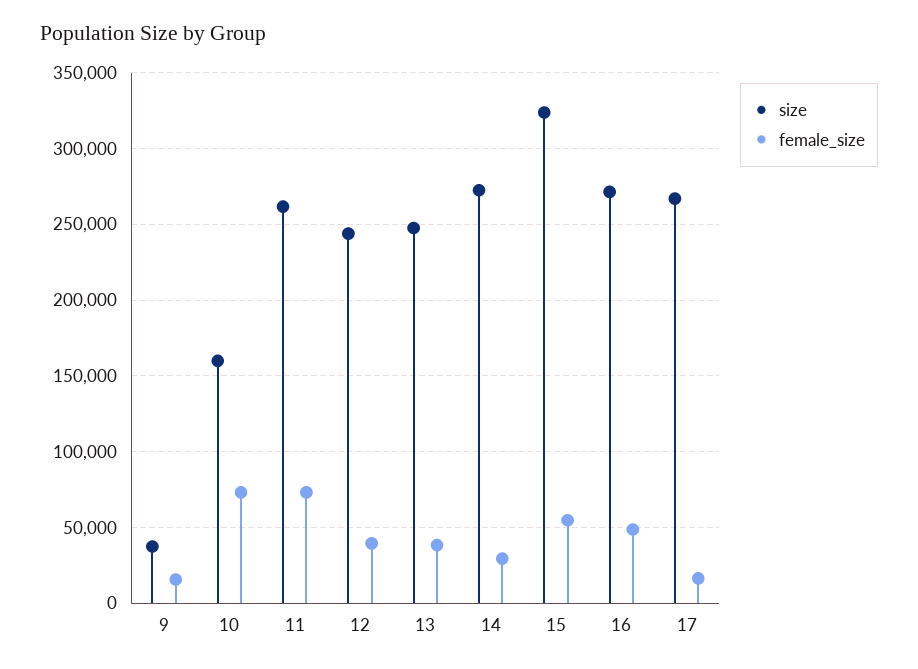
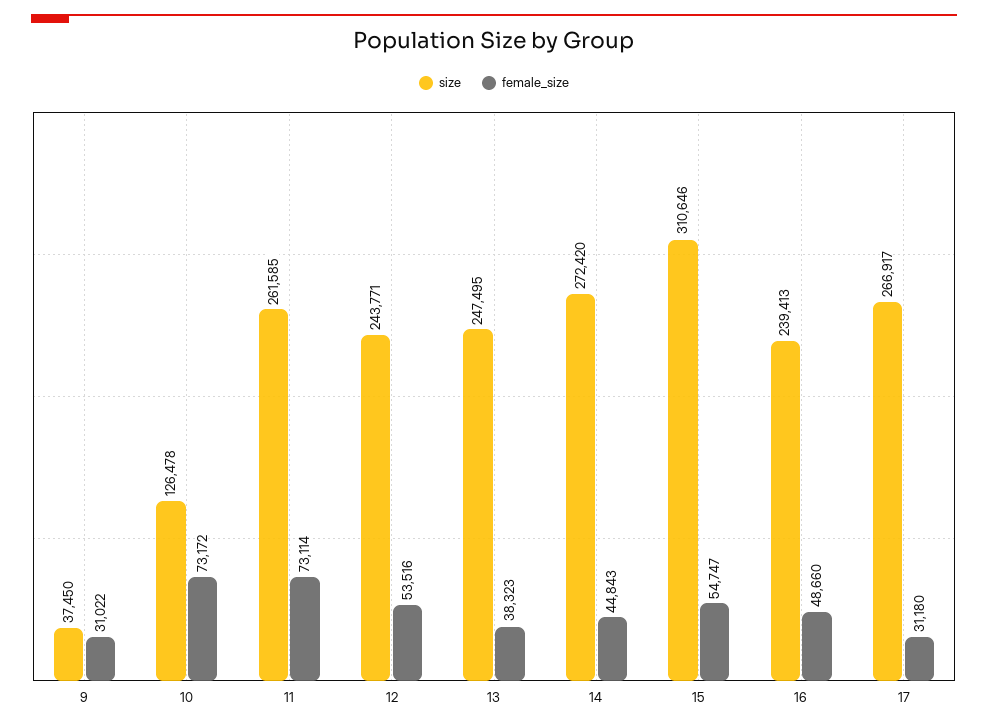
female_size, 9: 15000 -> 31022
size, 10: 160000 -> 126478
female_size, 12: 40000 -> 53516
female_size, 14: 30000 -> 44843
size, 15: 325000 -> 310646
size, 16: 270000 -> 239413
female_size, 17: 15000 -> 31180

